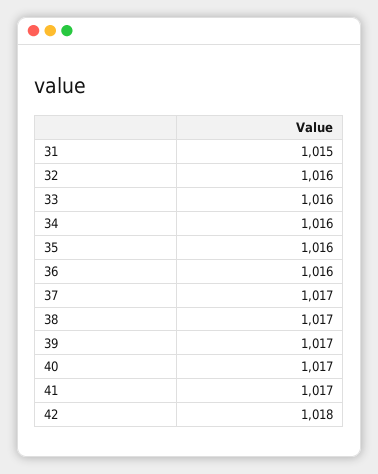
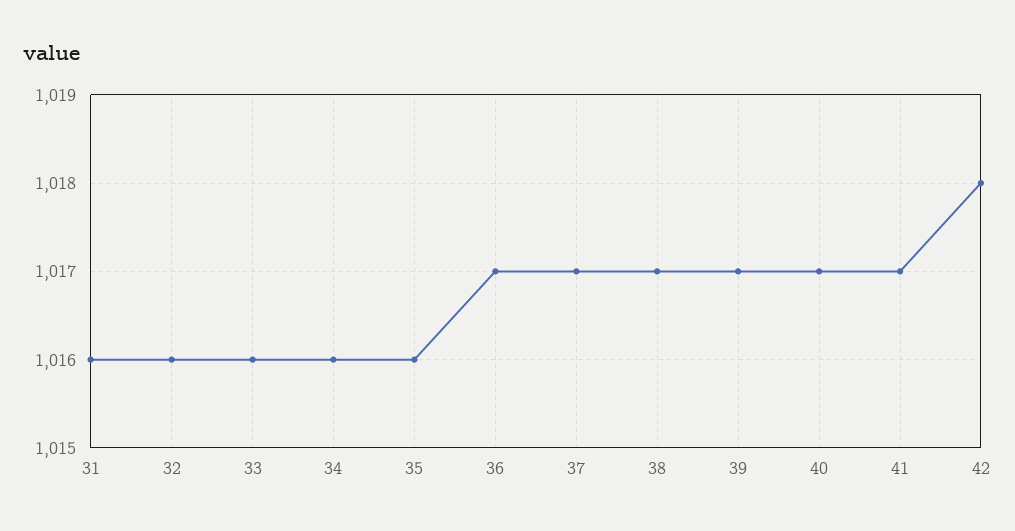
31: 1015 -> 1016
36: 1016 -> 1017

